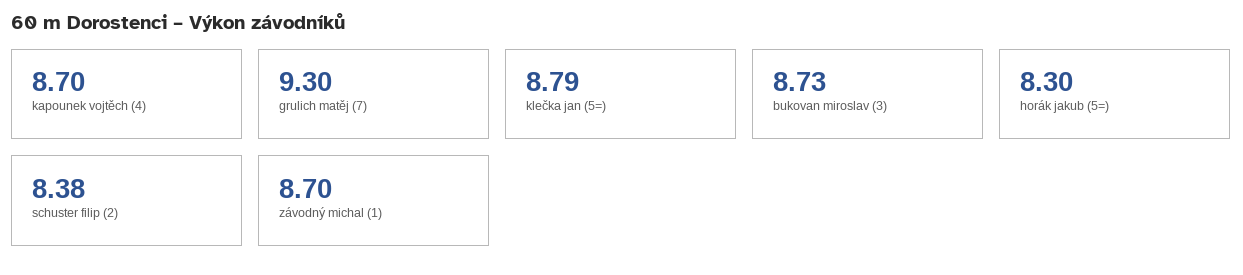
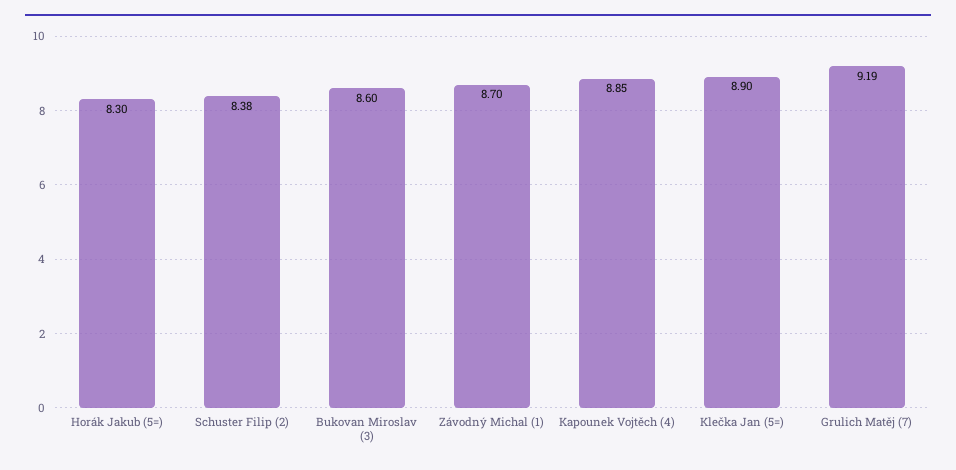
kapounek vojtěch (4): 8.7 -> 8.85
grulich matěj (7): 9.3 -> 9.19
klečka jan (5=): 8.79 -> 8.9
bukovan miroslav (3): 8.73 -> 8.6

